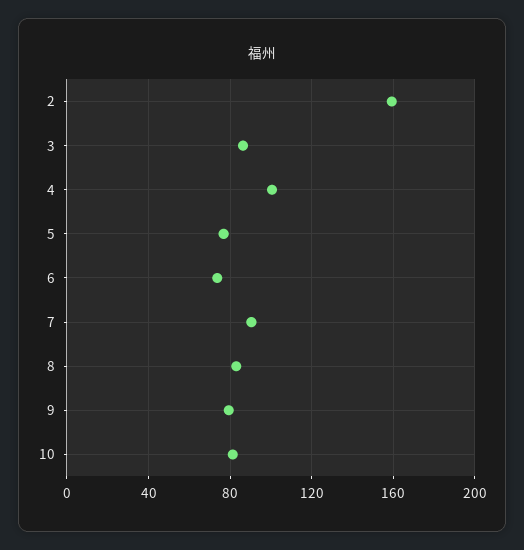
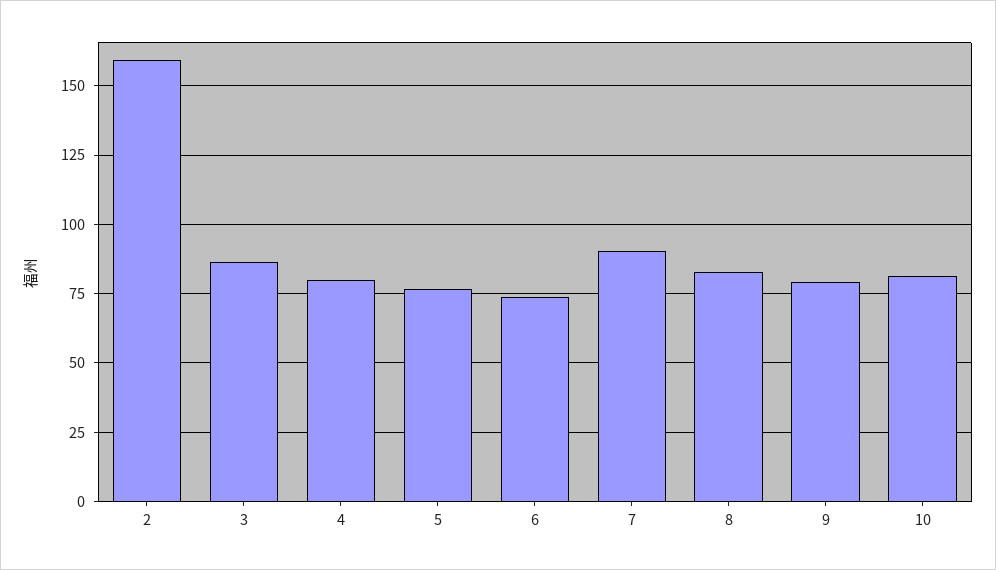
4: 100 -> 80

